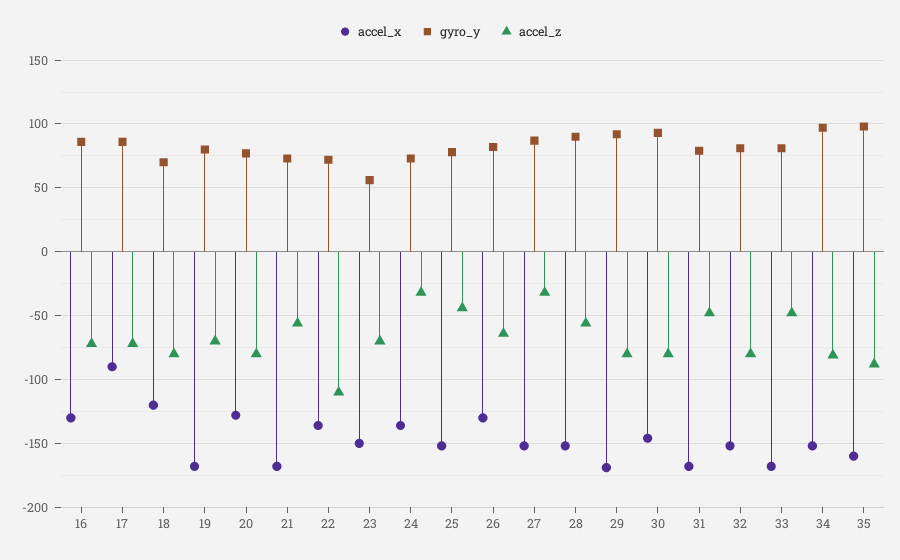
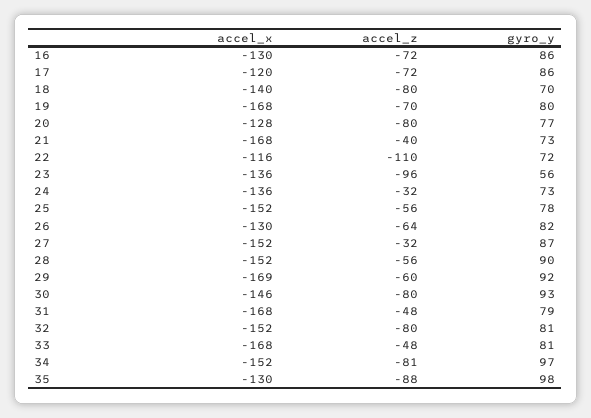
accel_x, 17: -90 -> -120
accel_x, 18: -120 -> -140
accel_z, 21: -55 -> -40
accel_x, 22: -135 -> -116
accel_x, 23: -150 -> -136
accel_z, 23: -70 -> -96
accel_z, 25: -45 -> -56
accel_z, 29: -80 -> -60
accel_x, 35: -160 -> -130

